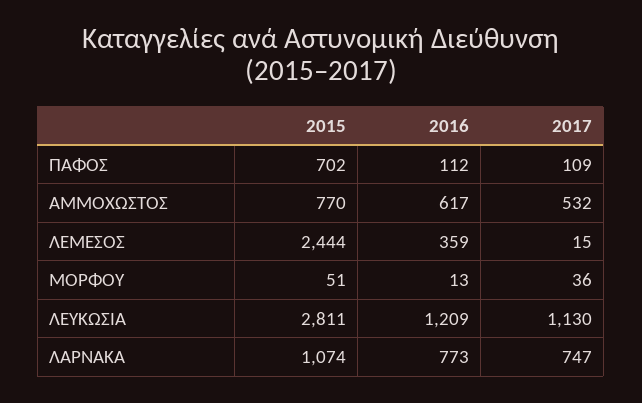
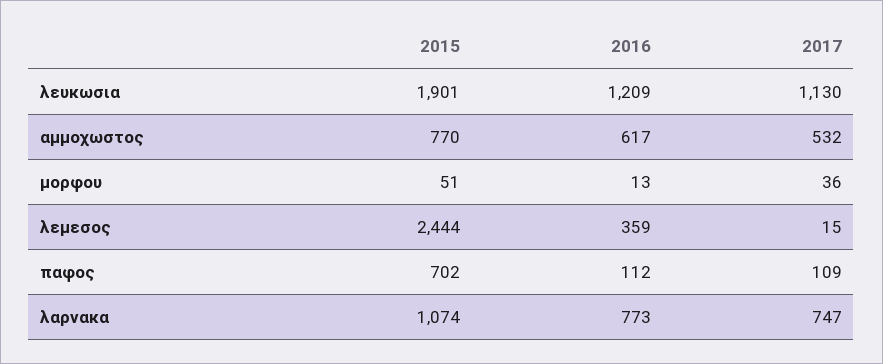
2015, ΛΕΥΚΩΣΙΑ: 2811 -> 1901

